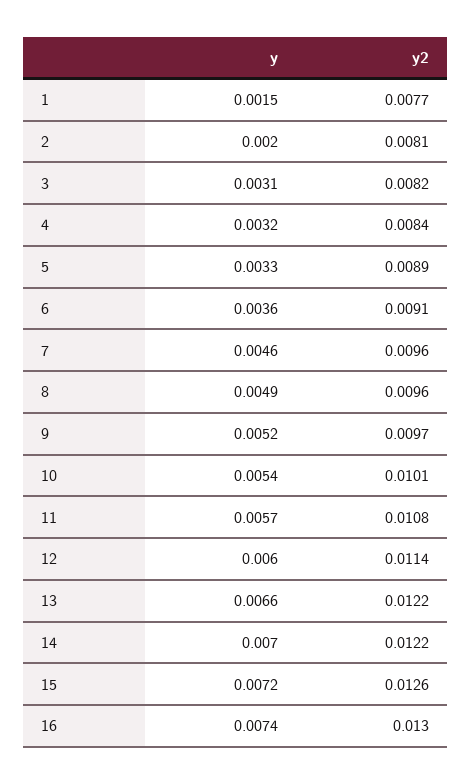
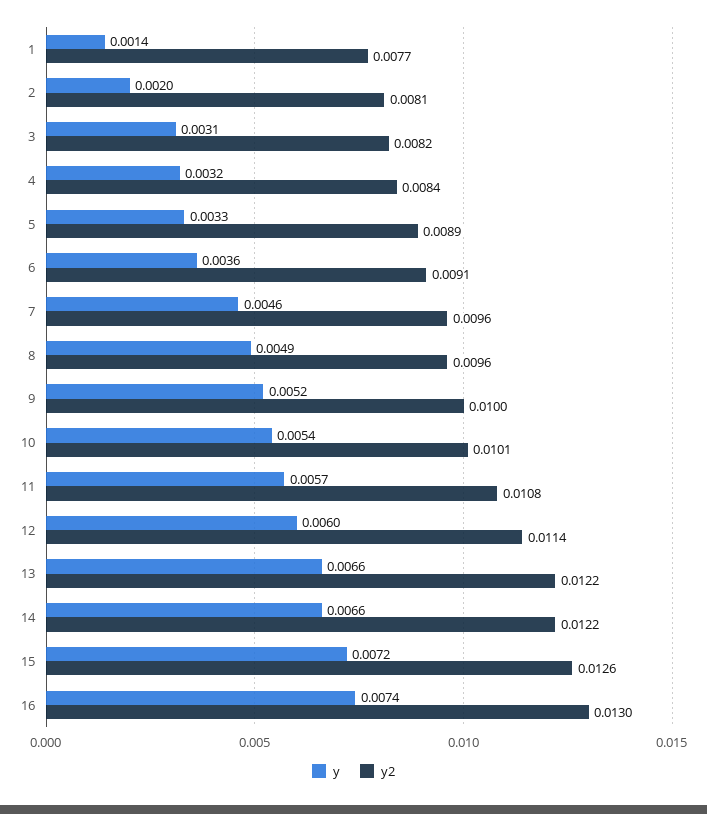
y, 1: 0.0015 -> 0.0014
y2, 9: 0.0097 -> 0.01
y, 14: 0.007 -> 0.0066

